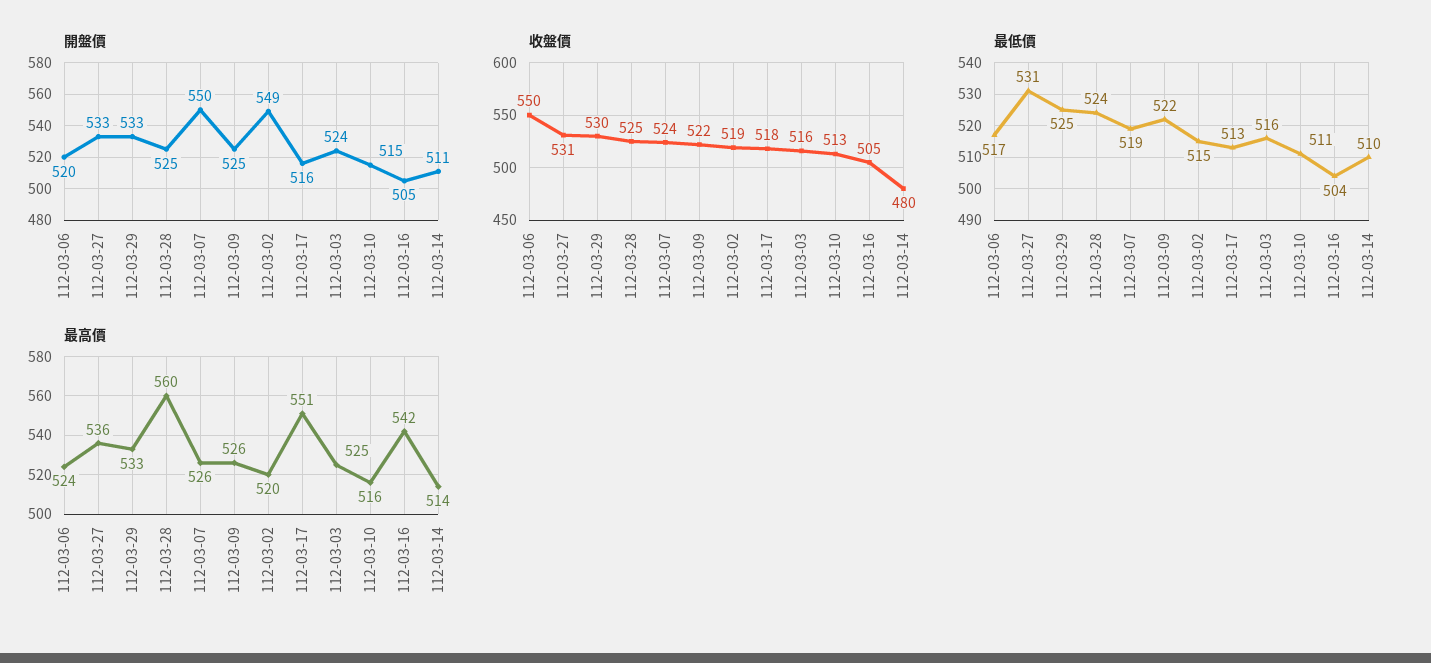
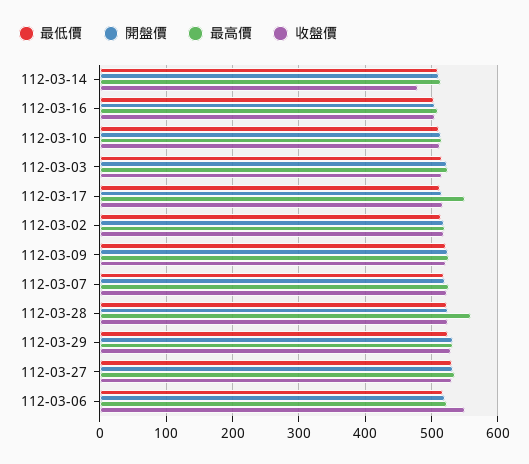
開盤價, 112-03-07: 550 -> 520
開盤價, 112-03-02: 549 -> 520
最高價, 112-03-16: 542 -> 510

